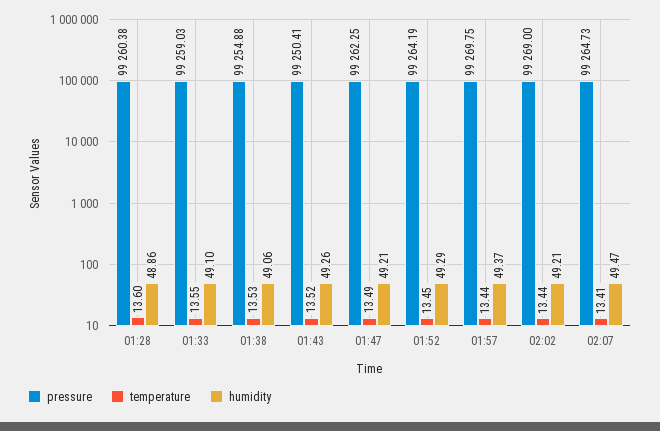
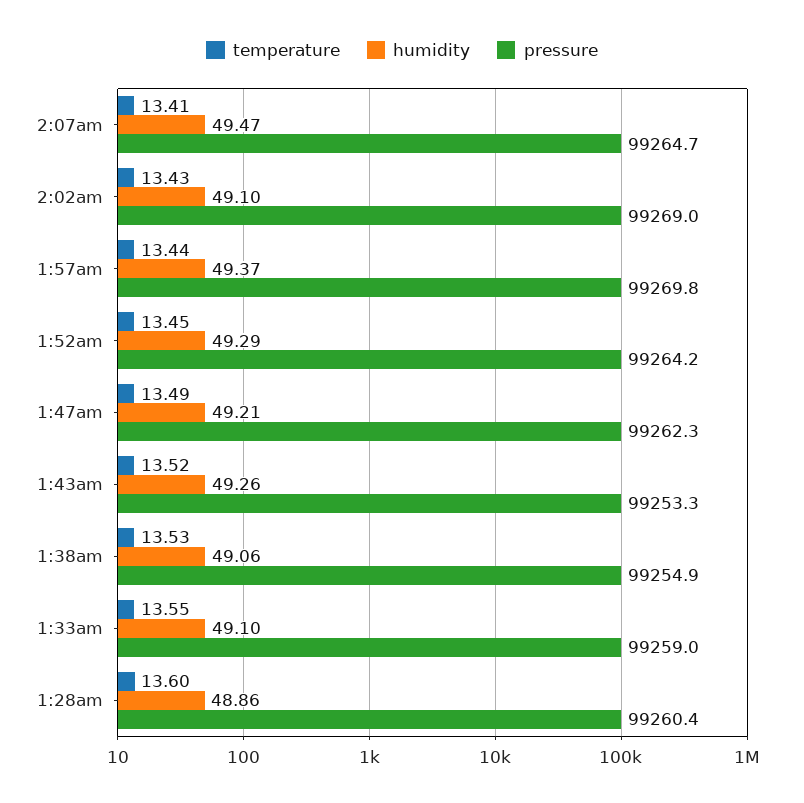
pressure, 01:43: 99250.41 -> 99253.3
temperature, 02:02: 13.44 -> 13.43
humidity, 02:02: 49.21 -> 49.1

